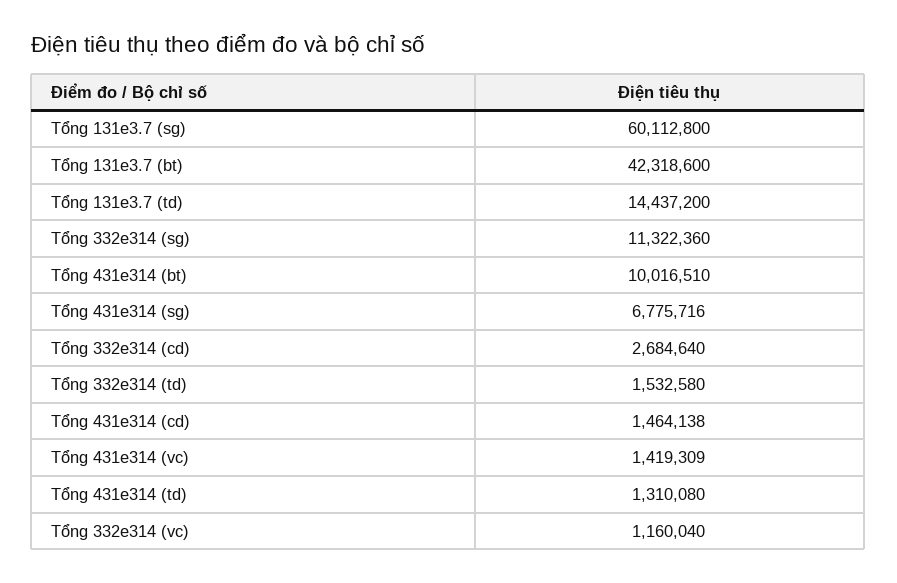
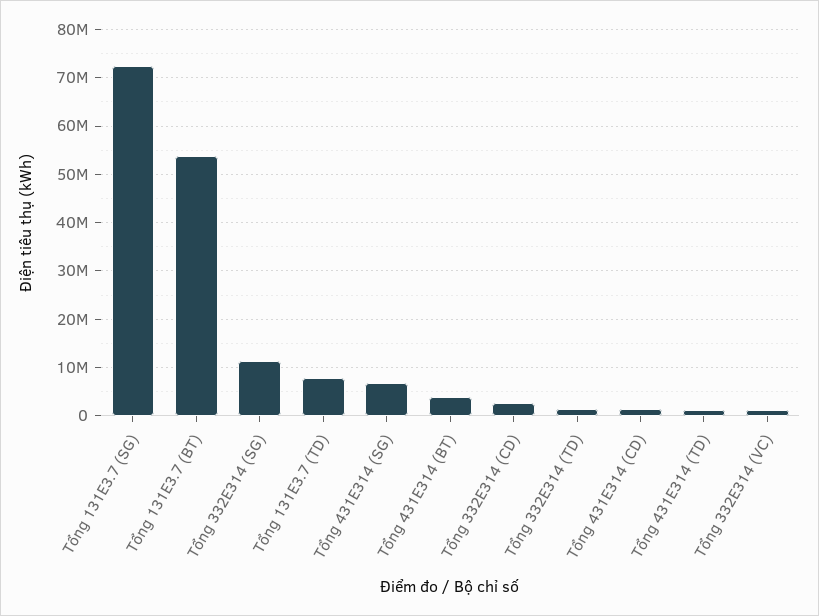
Tổng 131e3.7 (sg): 60112800 -> 72000000
Tổng 131e3.7 (bt): 42318600 -> 54000000
Tổng 131e3.7 (td): 14437200 -> 8000000
Tổng 431e314 (bt): 10016510 -> 4000000
Tổng 431e314 (vc): 1419309 -> none

